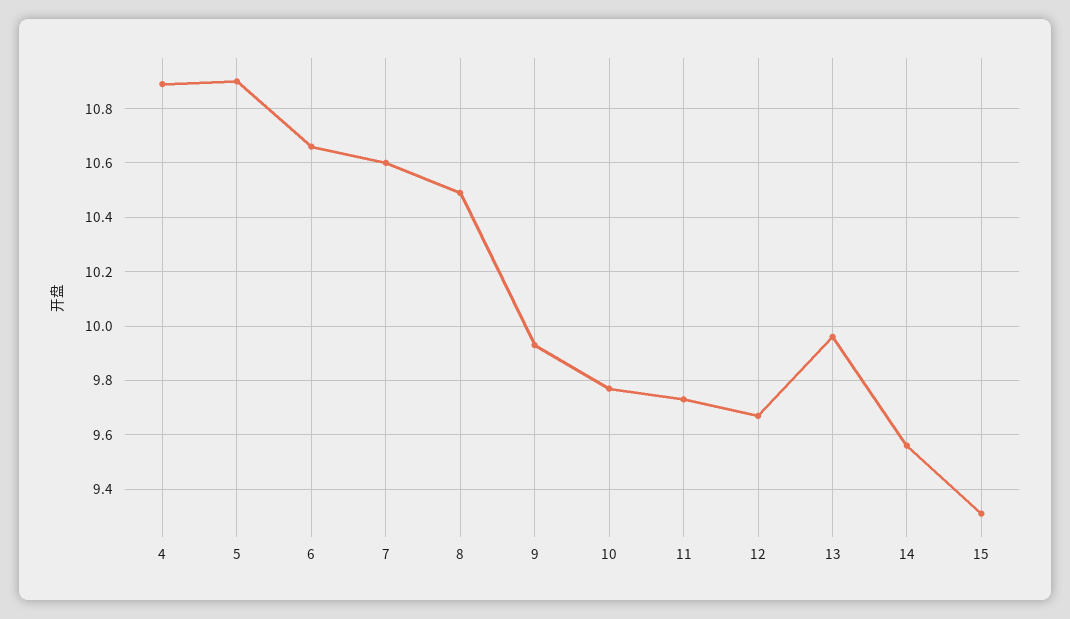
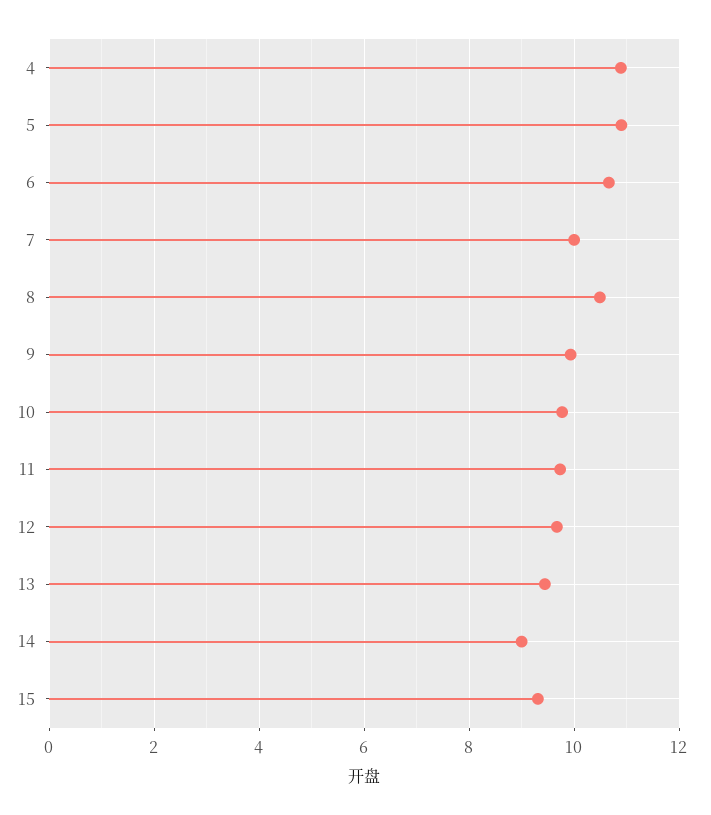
7: 10.6 -> 10
13: 9.95 -> 9.4
14: 9.55 -> 9

